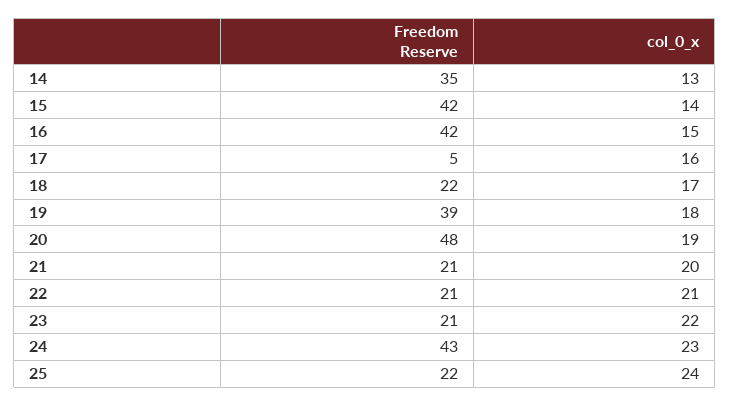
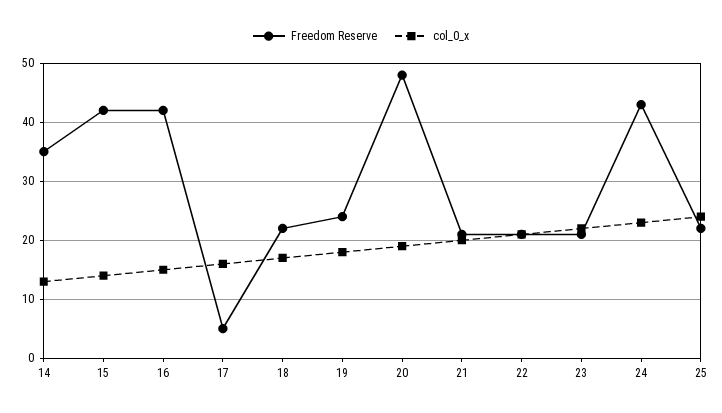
Freedom Reserve, 19: 39 -> 25

